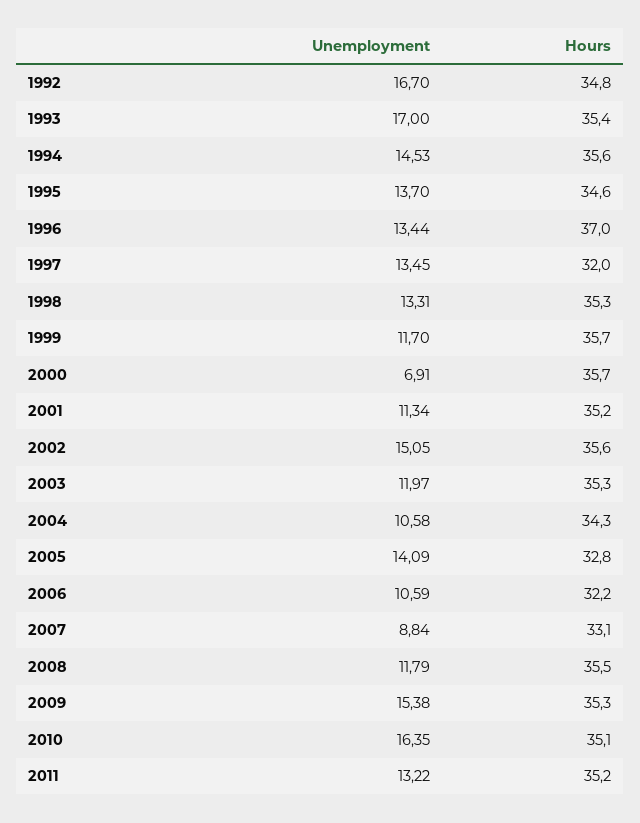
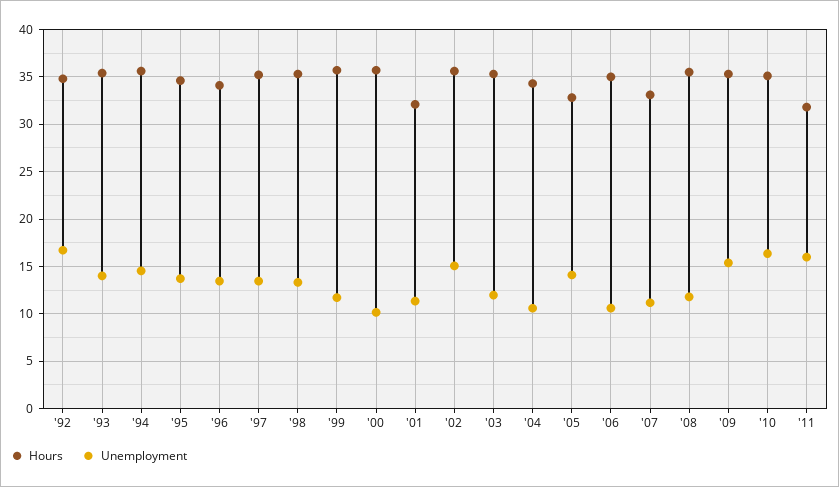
Unemployment, 1993: 17 -> 14
Hours, 1996: 37 -> 34
Hours, 1997: 32 -> 35
Unemployment, 2000: 6.91 -> 10
Hours, 2001: 35.2 -> 32
Hours, 2006: 32.2 -> 35
Unemployment, 2007: 8.84 -> 11
Unemployment, 2011: 13.22 -> 16
Hours, 2011: 35.2 -> 32

